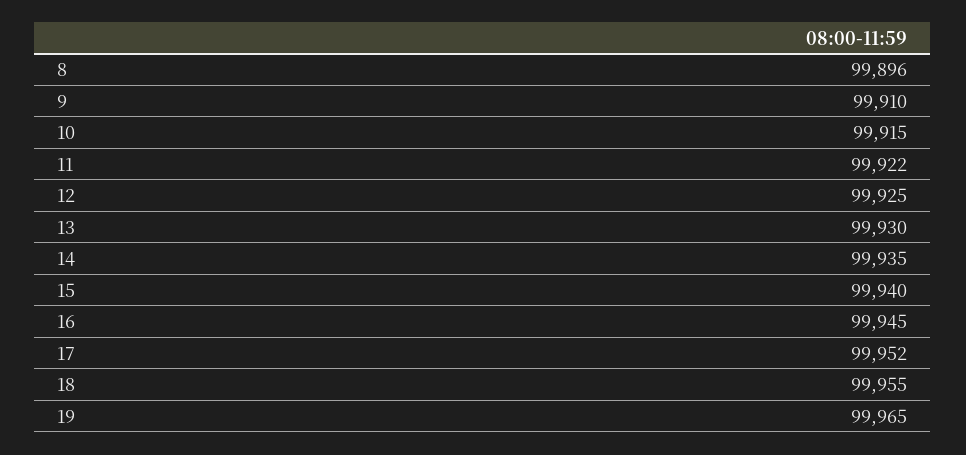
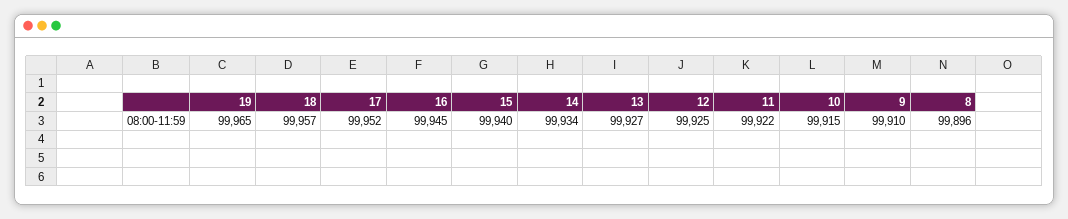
13: 99930 -> 99927
14: 99935 -> 99934
18: 99955 -> 99957

